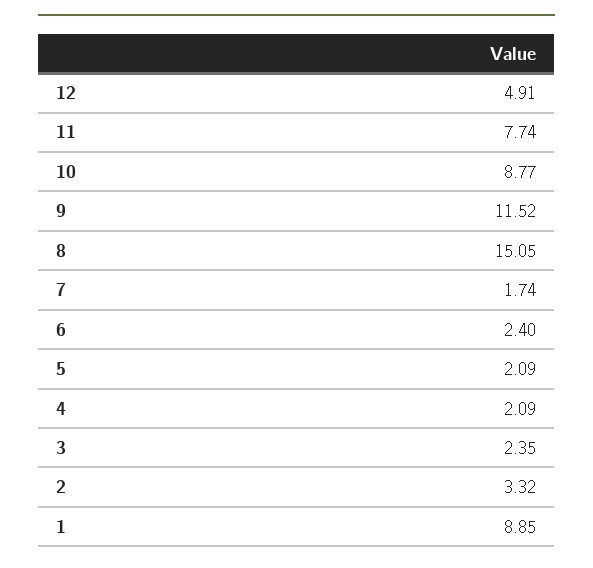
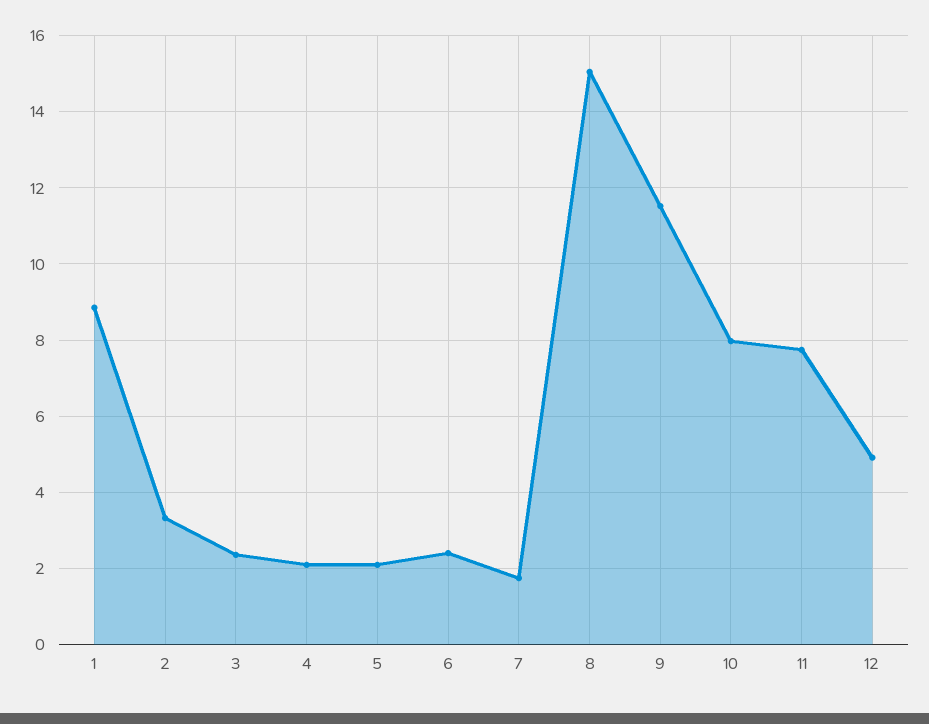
10: 8.77 -> 8

